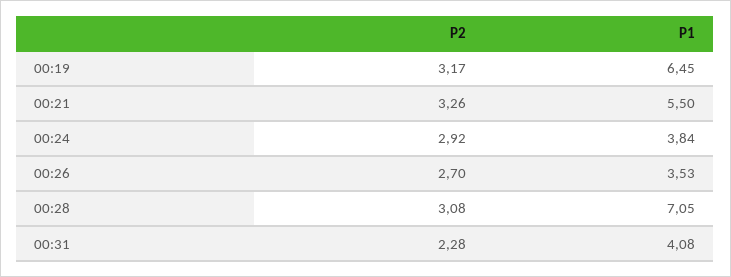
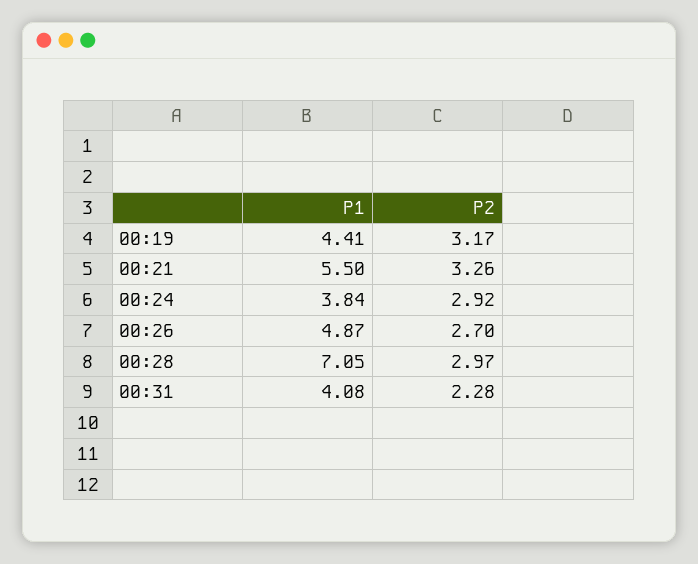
P1, 00:19: 6.45 -> 4.41
P1, 00:26: 3.53 -> 4.87
P2, 00:28: 3.08 -> 2.97

